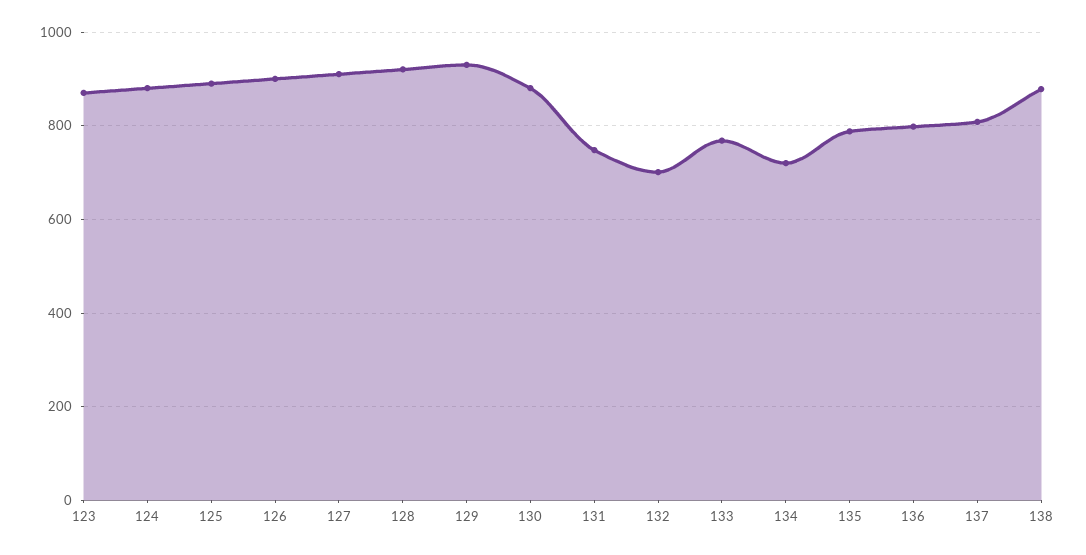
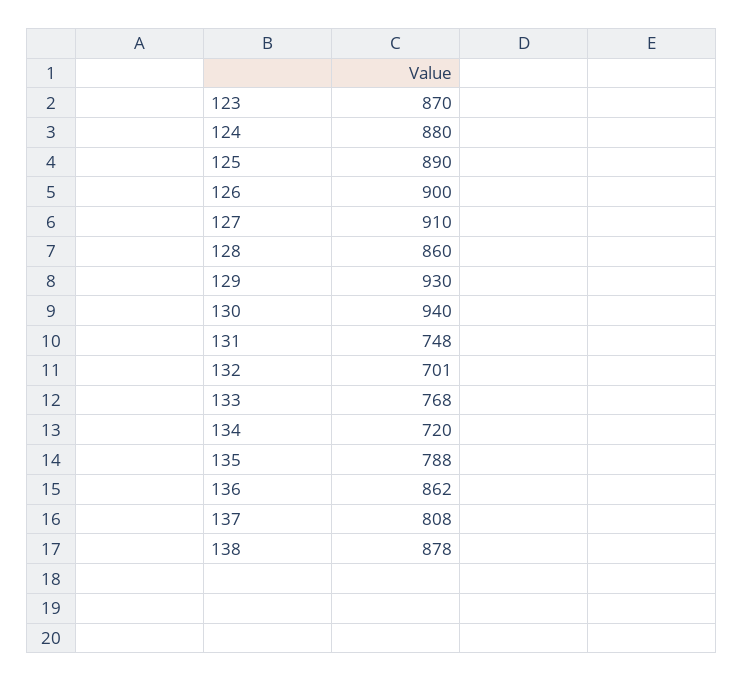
128: 920 -> 860
130: 880 -> 940
136: 800 -> 862

